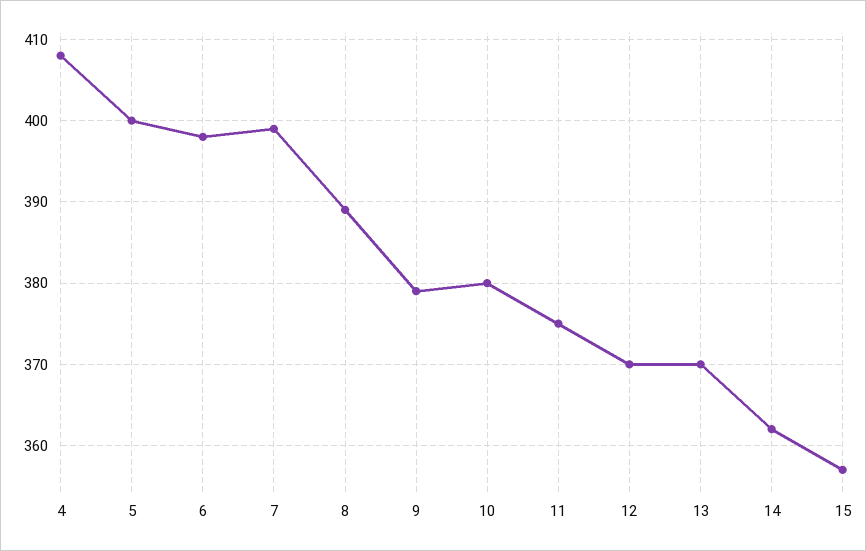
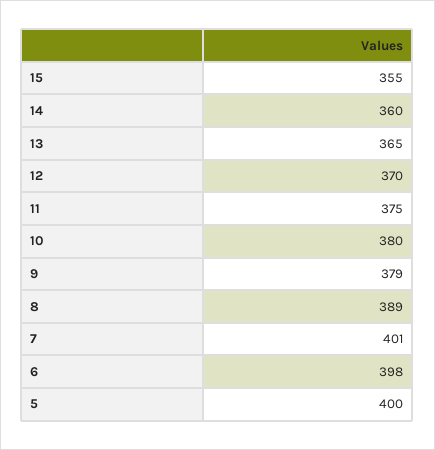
4: 408 -> none
7: 399 -> 401
13: 370 -> 365
14: 362 -> 360
15: 357 -> 355

